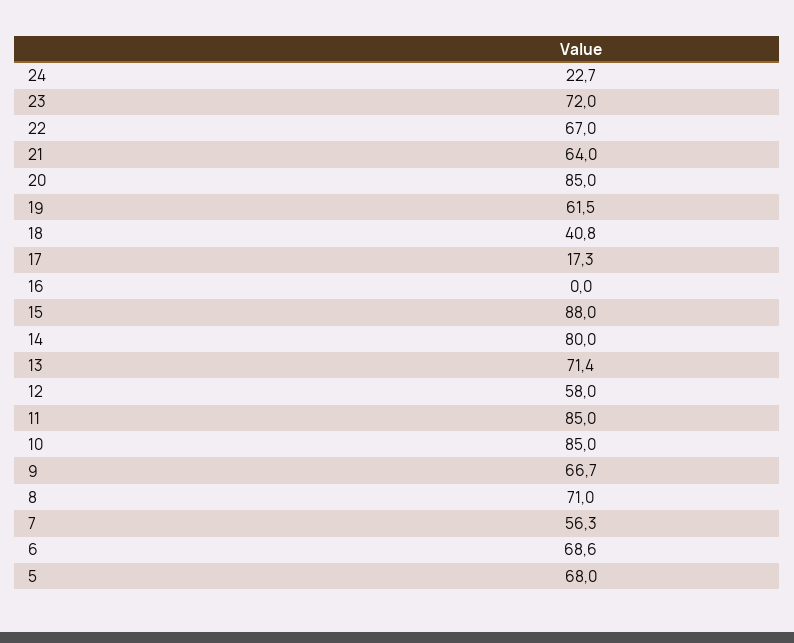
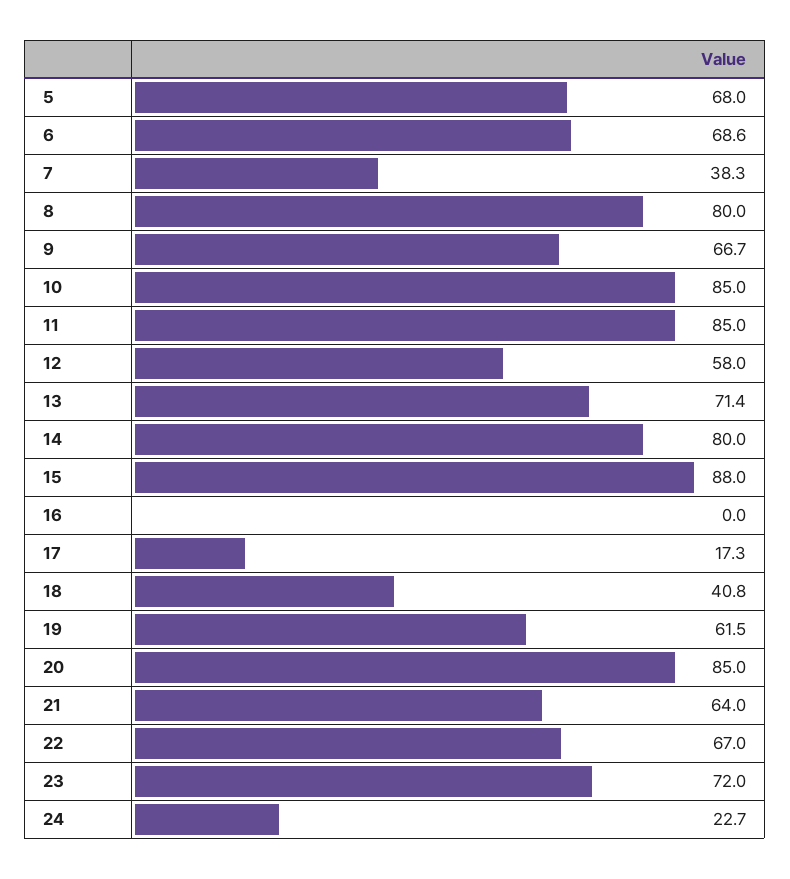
8: 71 -> 80
7: 56.3 -> 38.3

